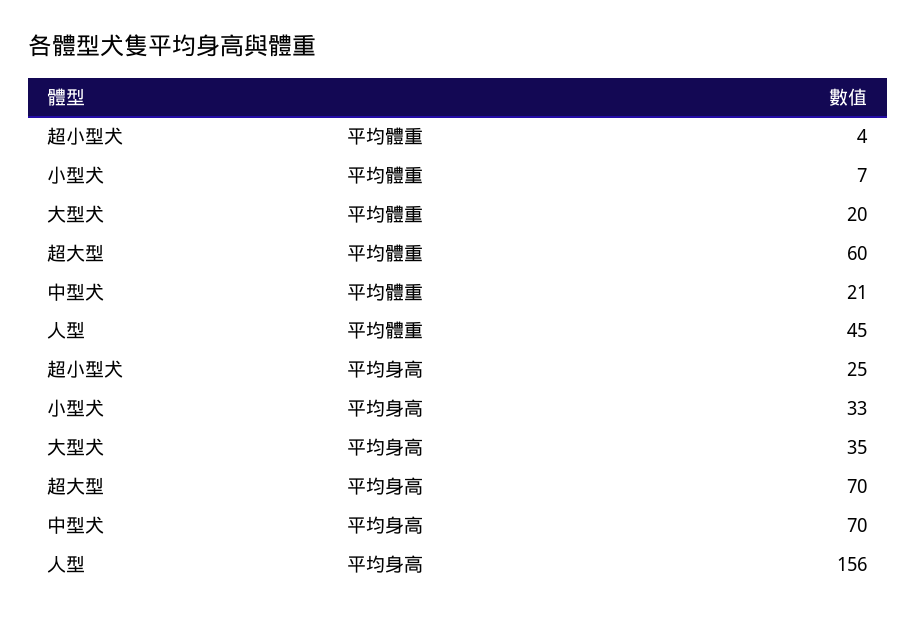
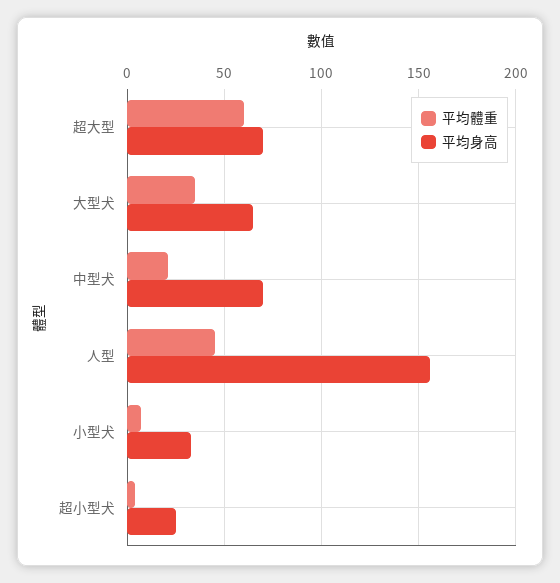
平均體重, 大型犬: 20 -> 35
平均身高, 大型犬: 35 -> 65

